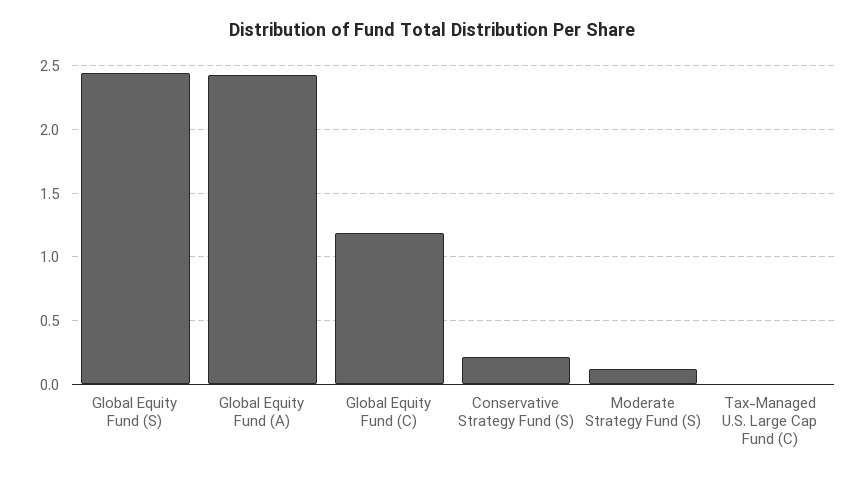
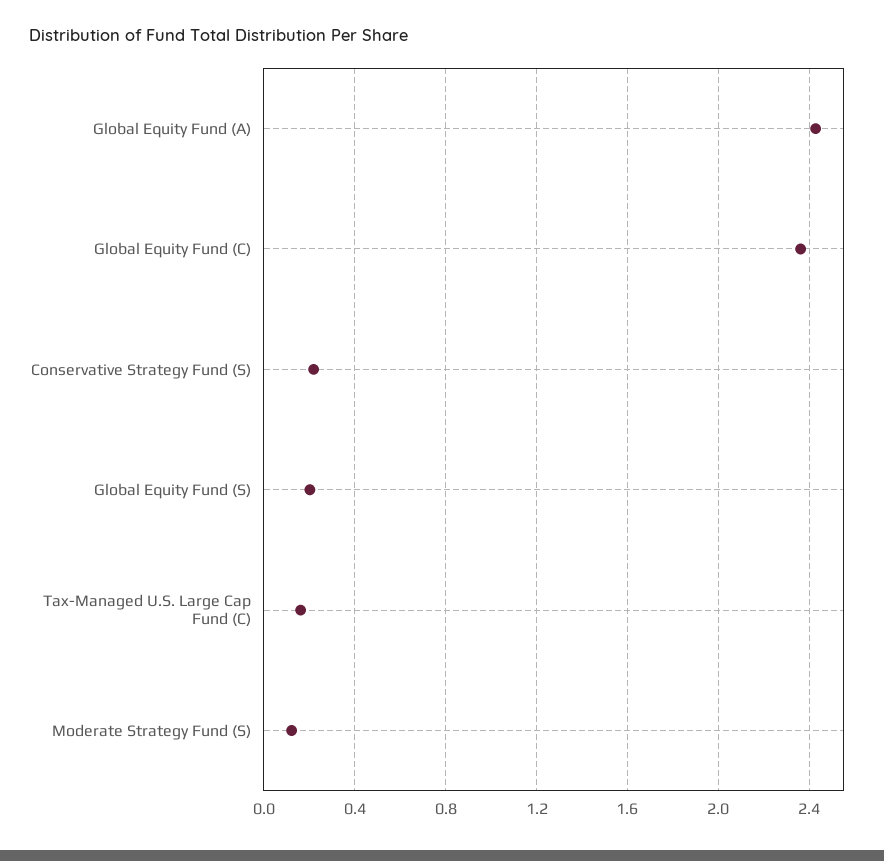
Global Equity Fund (S): 2.45 -> 0.2
Global Equity Fund (C): 1.2 -> 2.35
Tax-Managed U.S. Large Cap Fund (C): 0 -> 0.15

